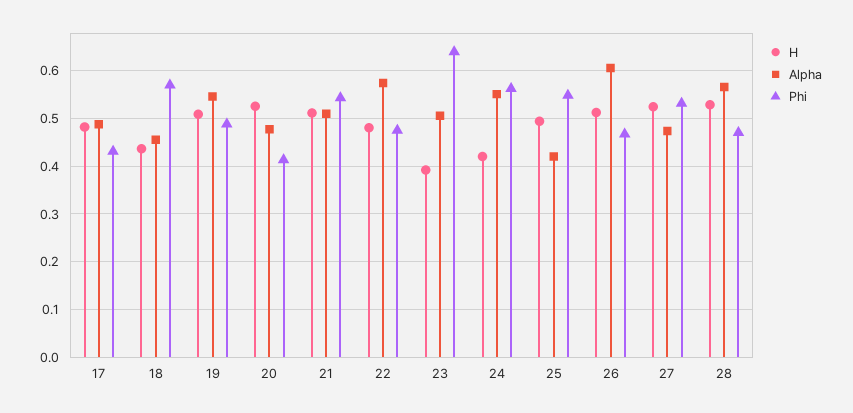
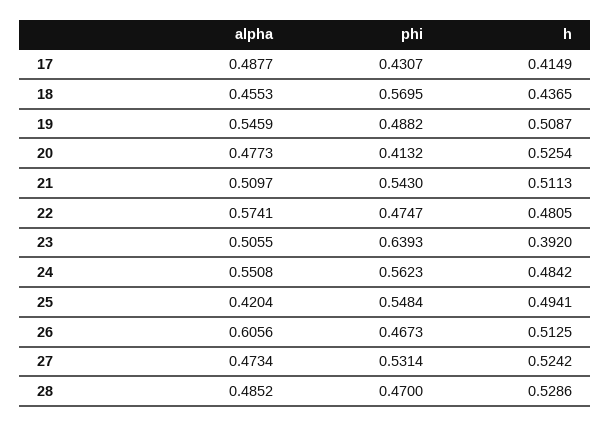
H, 17: 0.48 -> 0.4149
H, 24: 0.42 -> 0.4842
Alpha, 28: 0.56 -> 0.4852

